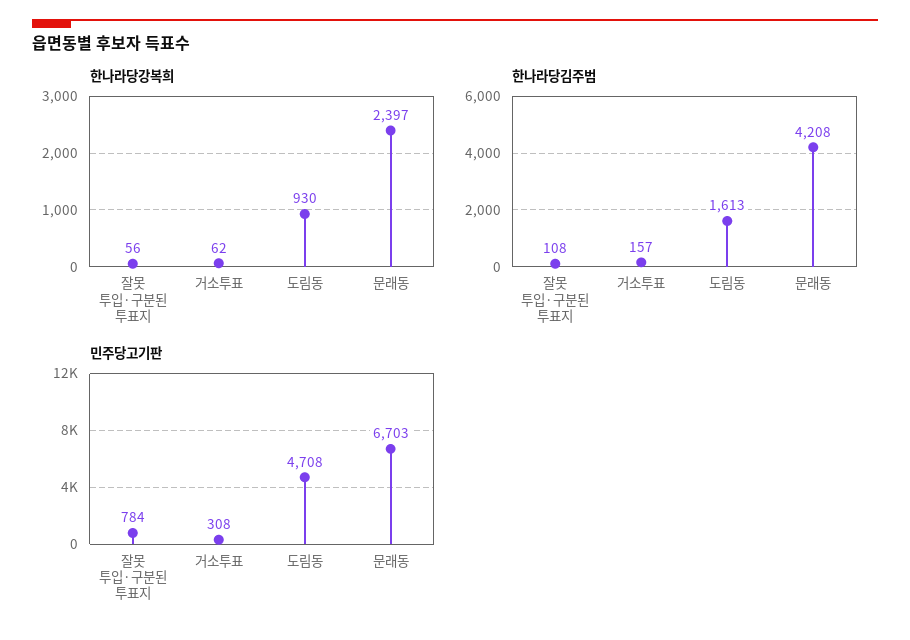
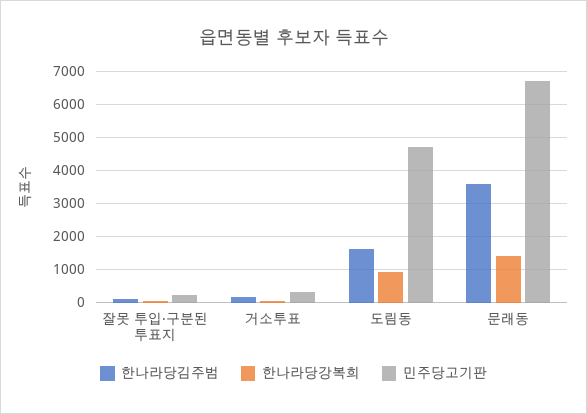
한나라당강복희, 문래동: 2397 -> 1400
한나라당김주범, 문래동: 4208 -> 3600
민주당고기판, 잘못 투입·구분된 투표지: 784 -> 200

